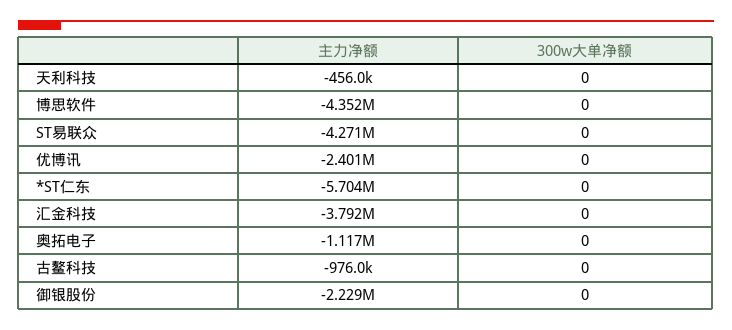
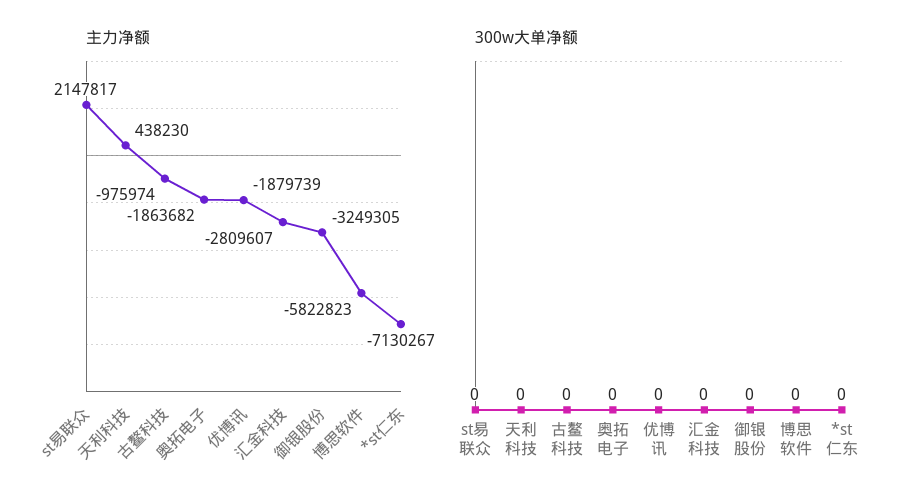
主力净额, 天利科技: -456000 -> 438230
主力净额, 博思软件: -4352000 -> -5822823
主力净额, ST易联众: -4271000 -> 2147817
主力净额, 优博讯: -2401000 -> -1879739
主力净额, *ST仁东: -5704000 -> -7130267
主力净额, 汇金科技: -3792000 -> -2809607
主力净额, 奥拓电子: -1117000 -> -1863682
主力净额, 御银股份: -2229000 -> -3249305

